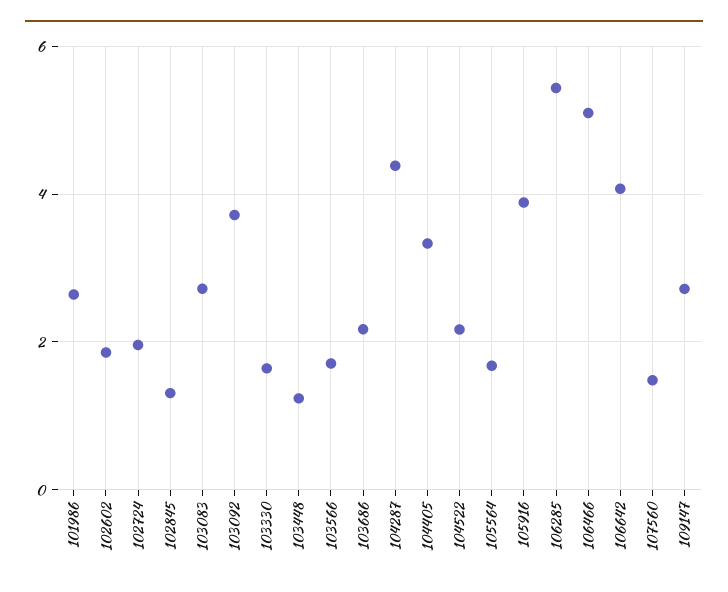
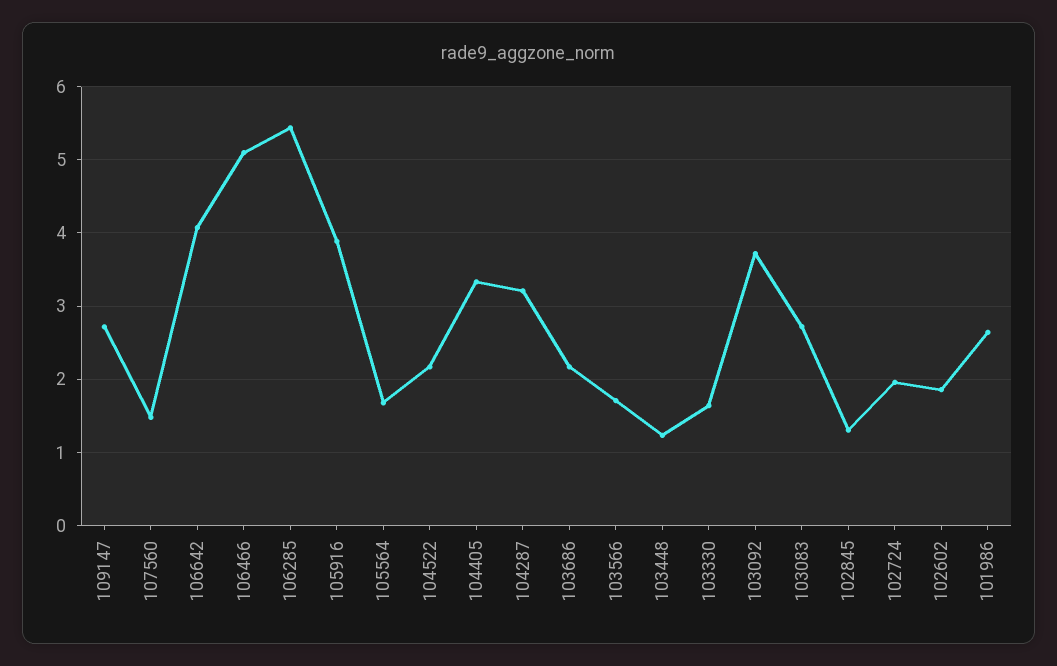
104287: 4.4 -> 3.2

